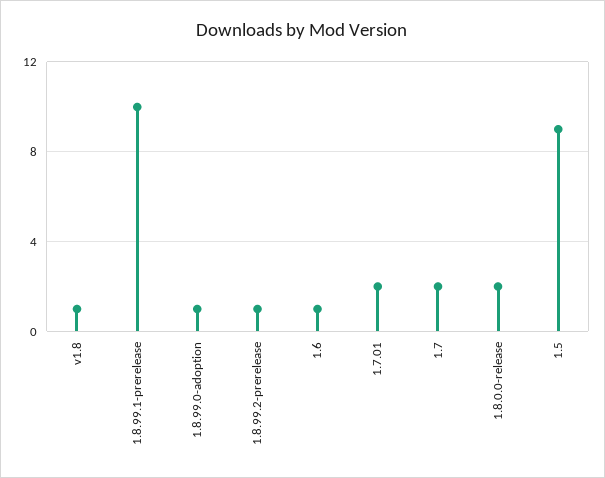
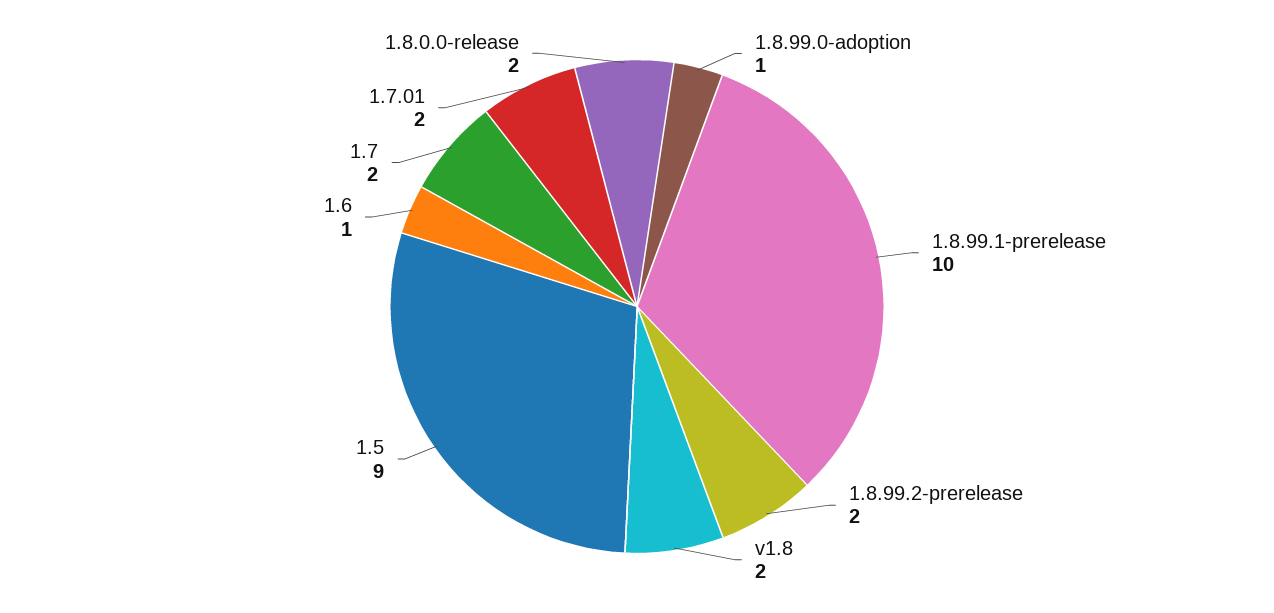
v1.8: 1 -> 2
1.8.99.2-prerelease: 1 -> 2

